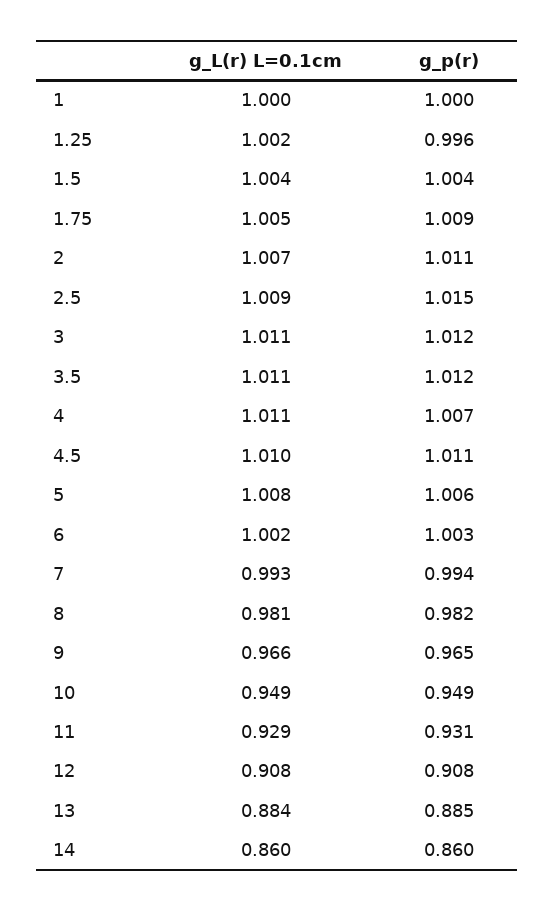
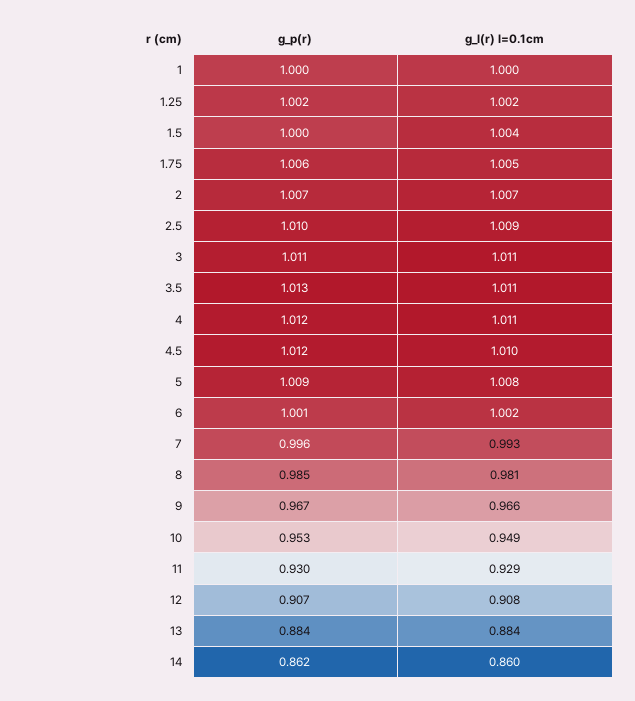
g_p(r), 1.25: 0.996 -> 1.002
g_p(r), 1.5: 1.004 -> 1
g_p(r), 1.75: 1.009 -> 1.006
g_p(r), 2: 1.011 -> 1.007
g_p(r), 2.5: 1.015 -> 1.01
g_p(r), 3: 1.012 -> 1.011
g_p(r), 3.5: 1.012 -> 1.013
g_p(r), 4: 1.007 -> 1.012
g_p(r), 4.5: 1.011 -> 1.012
g_p(r), 5: 1.006 -> 1.009
g_p(r), 6: 1.003 -> 1.001
g_p(r), 7: 0.994 -> 0.996
g_p(r), 8: 0.982 -> 0.985
g_p(r), 9: 0.965 -> 0.967
g_p(r), 10: 0.949 -> 0.953
g_p(r), 11: 0.931 -> 0.93
g_p(r), 12: 0.908 -> 0.907
g_p(r), 13: 0.885 -> 0.884
g_p(r), 14: 0.86 -> 0.862

